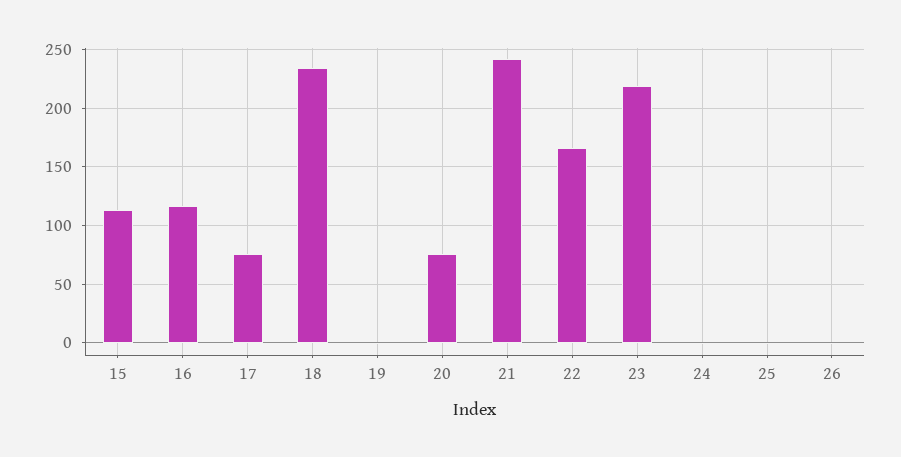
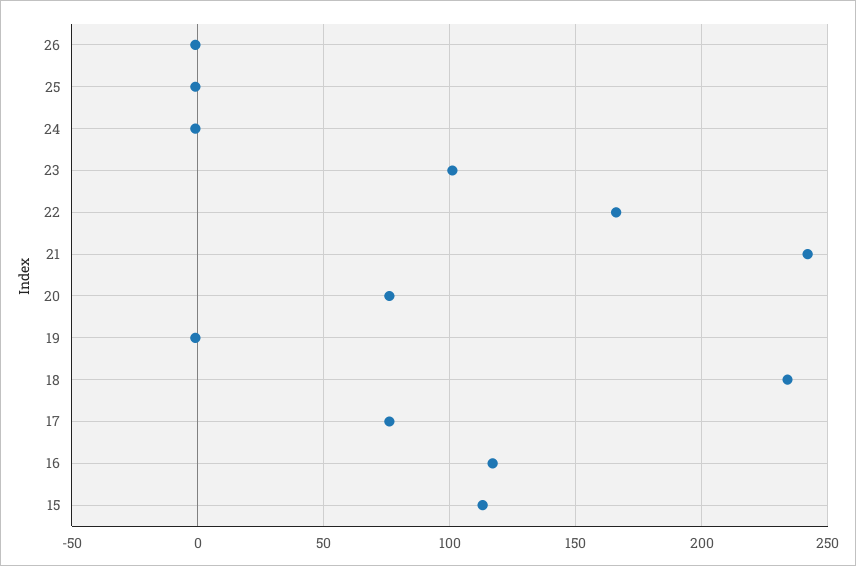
23: 220 -> 100

